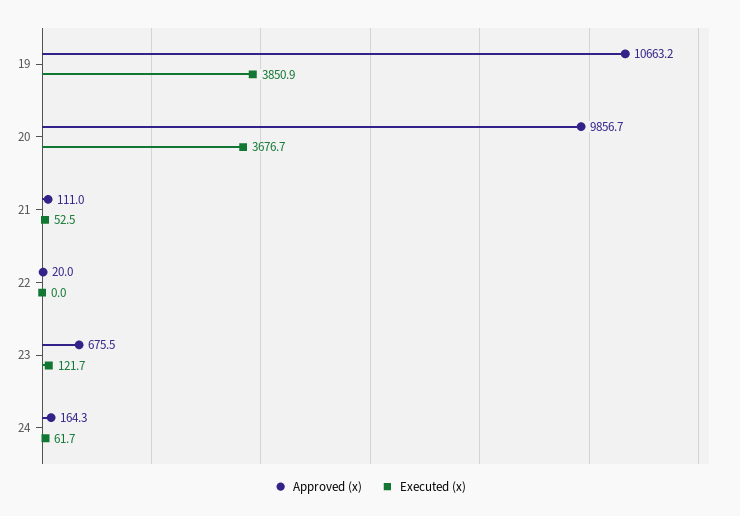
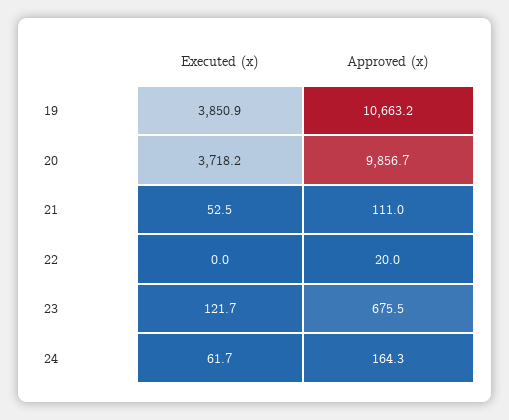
Executed (x), 20: 3676.7 -> 3718.2

